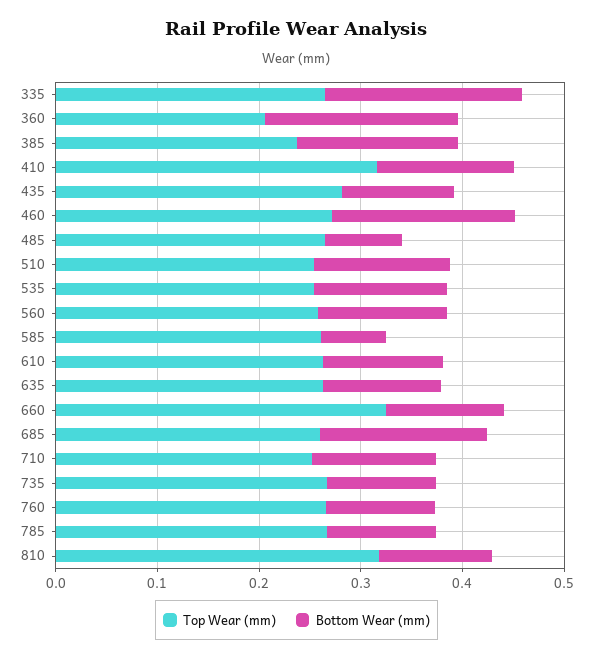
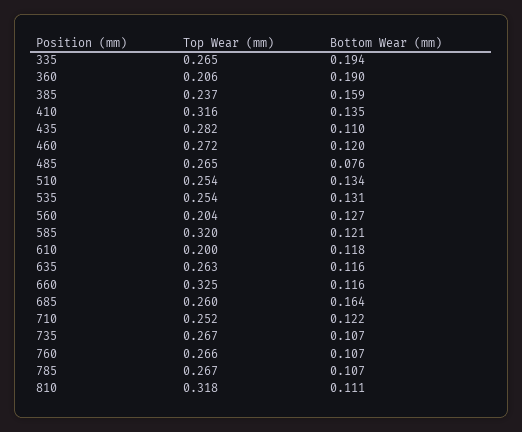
Bottom Wear (mm), 460: 0.18 -> 0.12
Top Wear (mm), 560: 0.26 -> 0.204
Top Wear (mm), 585: 0.26 -> 0.32
Bottom Wear (mm), 585: 0.06 -> 0.121
Top Wear (mm), 610: 0.26 -> 0.2

